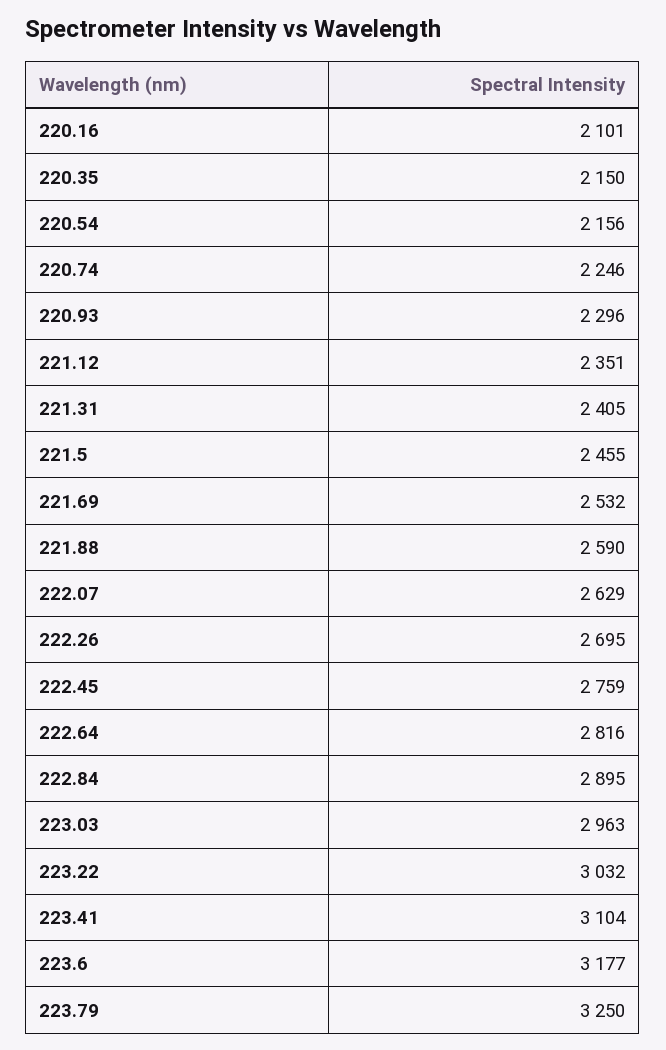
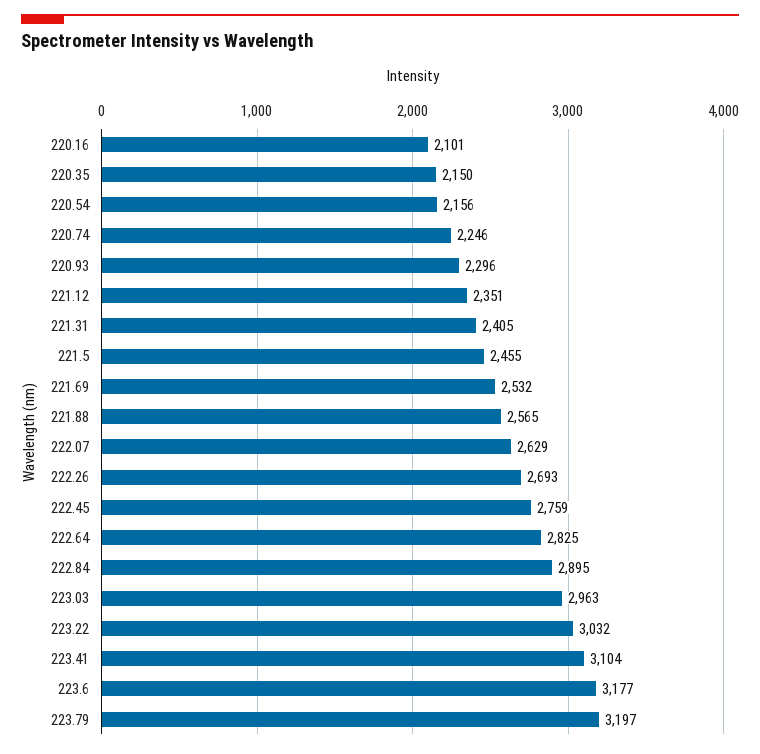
221.88: 2590 -> 2565
222.26: 2695 -> 2693
222.64: 2816 -> 2825
223.79: 3250 -> 3197

